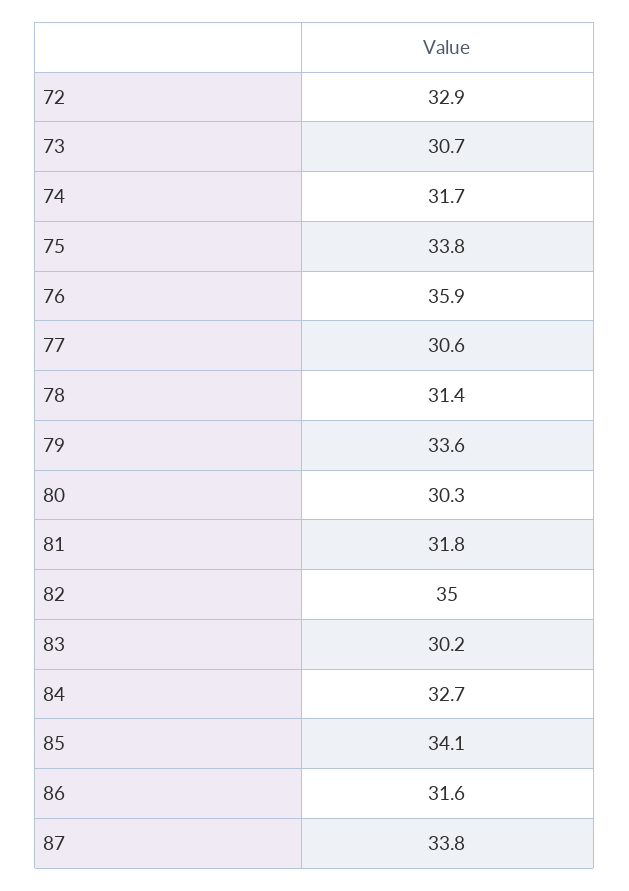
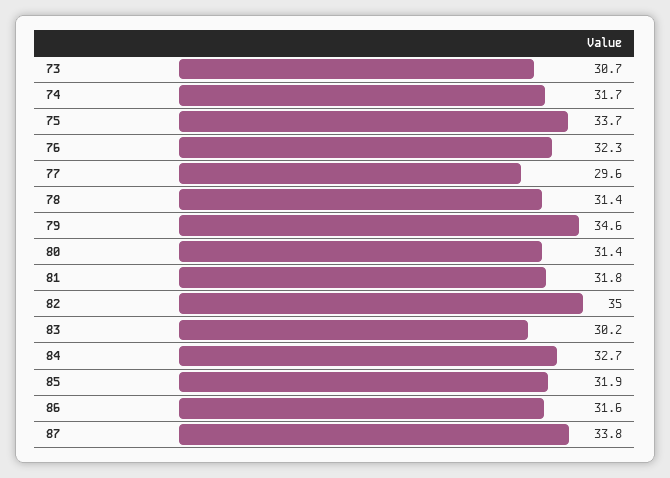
72: 32.9 -> none
75: 33.8 -> 33.7
76: 35.9 -> 32.3
77: 30.6 -> 29.6
79: 33.6 -> 34.6
80: 30.3 -> 31.4
85: 34.1 -> 31.9

